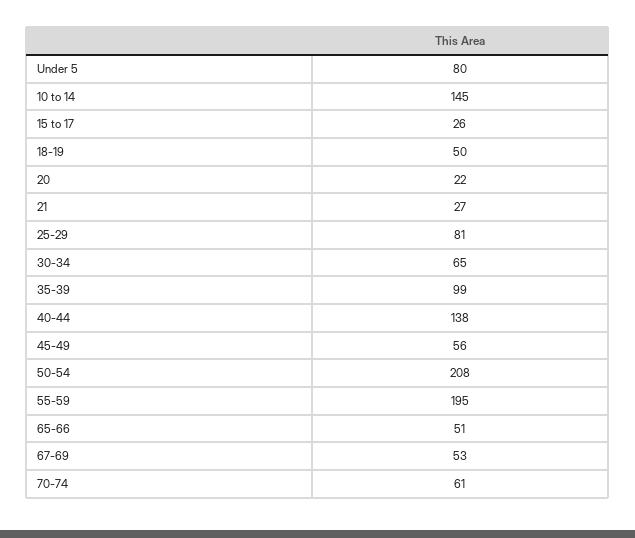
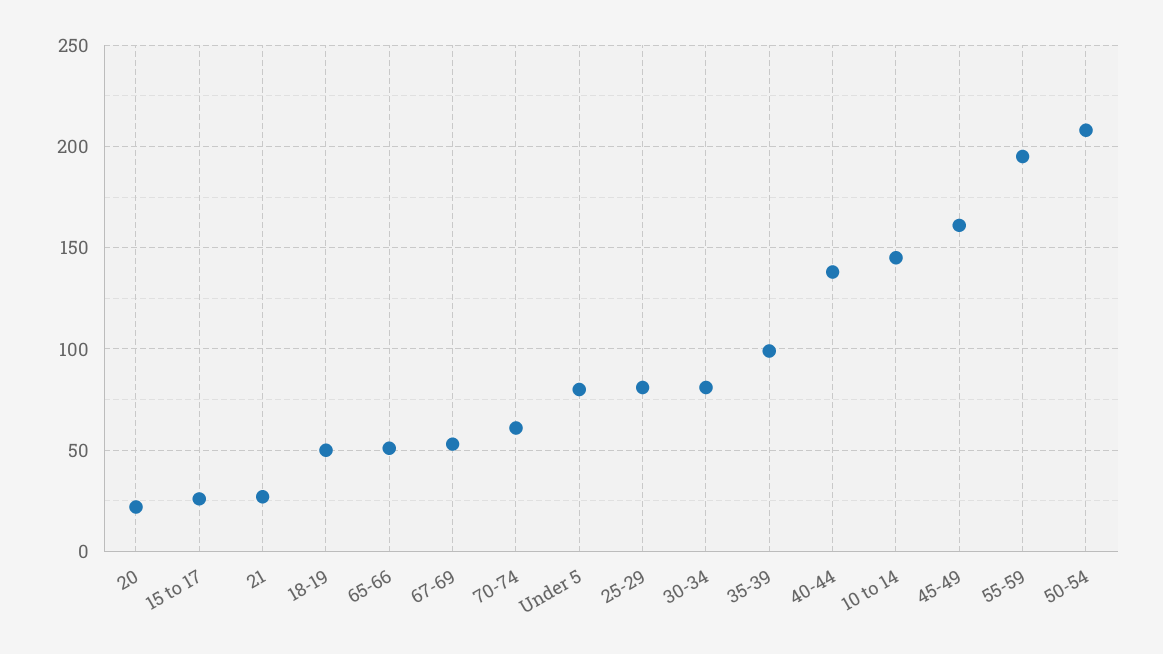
30-34: 65 -> 80
45-49: 56 -> 160

